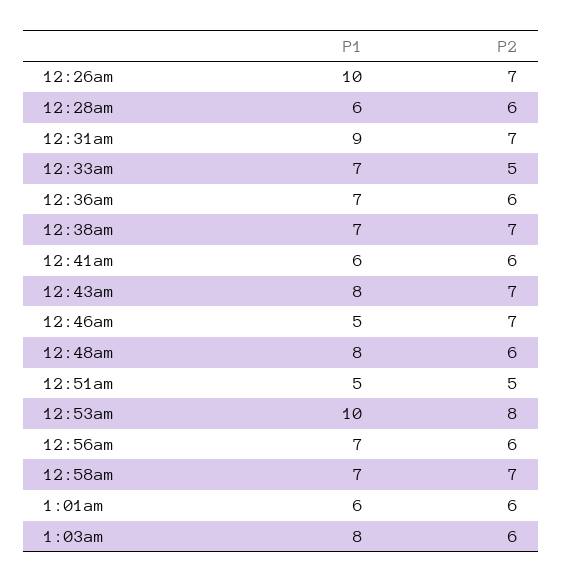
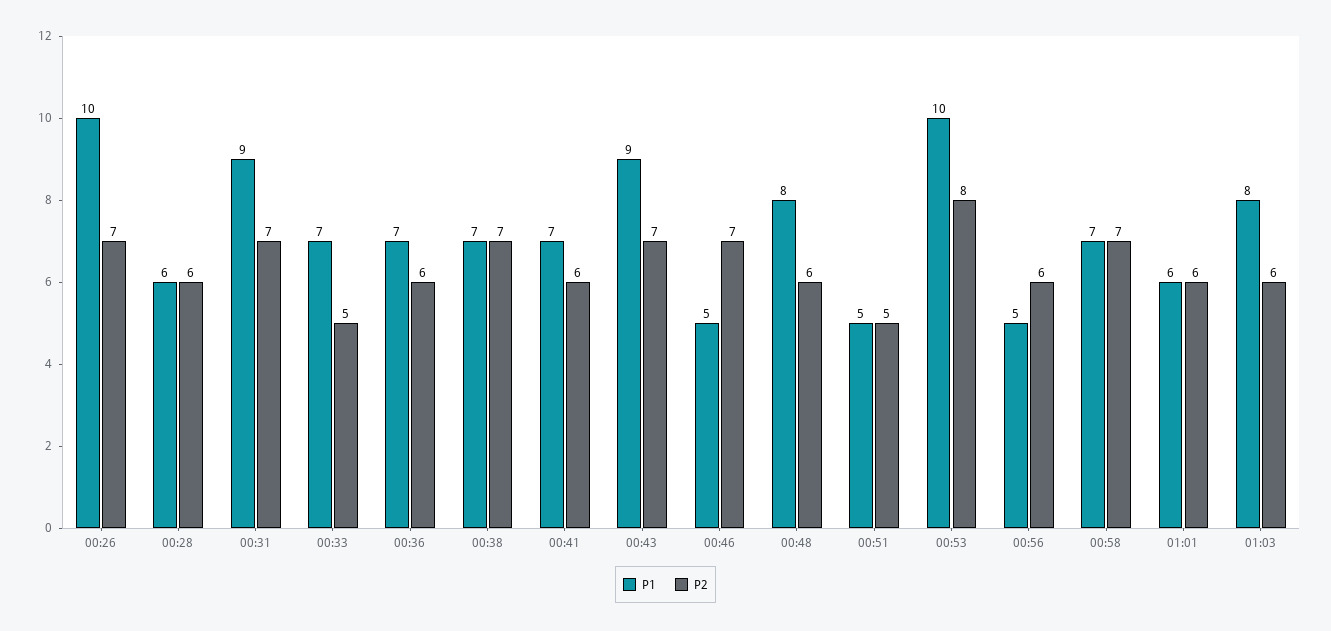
P1, 12:41am: 6 -> 7
P1, 12:43am: 8 -> 9
P1, 12:56am: 7 -> 5

